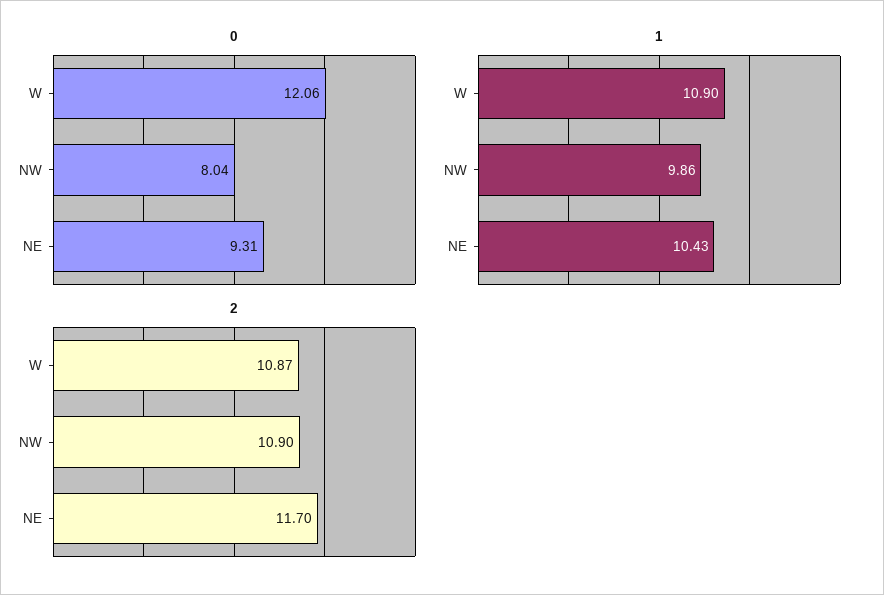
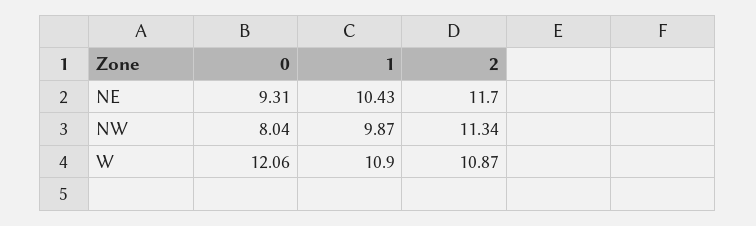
1, NW: 9.86 -> 9.87
2, NW: 10.9 -> 11.34

